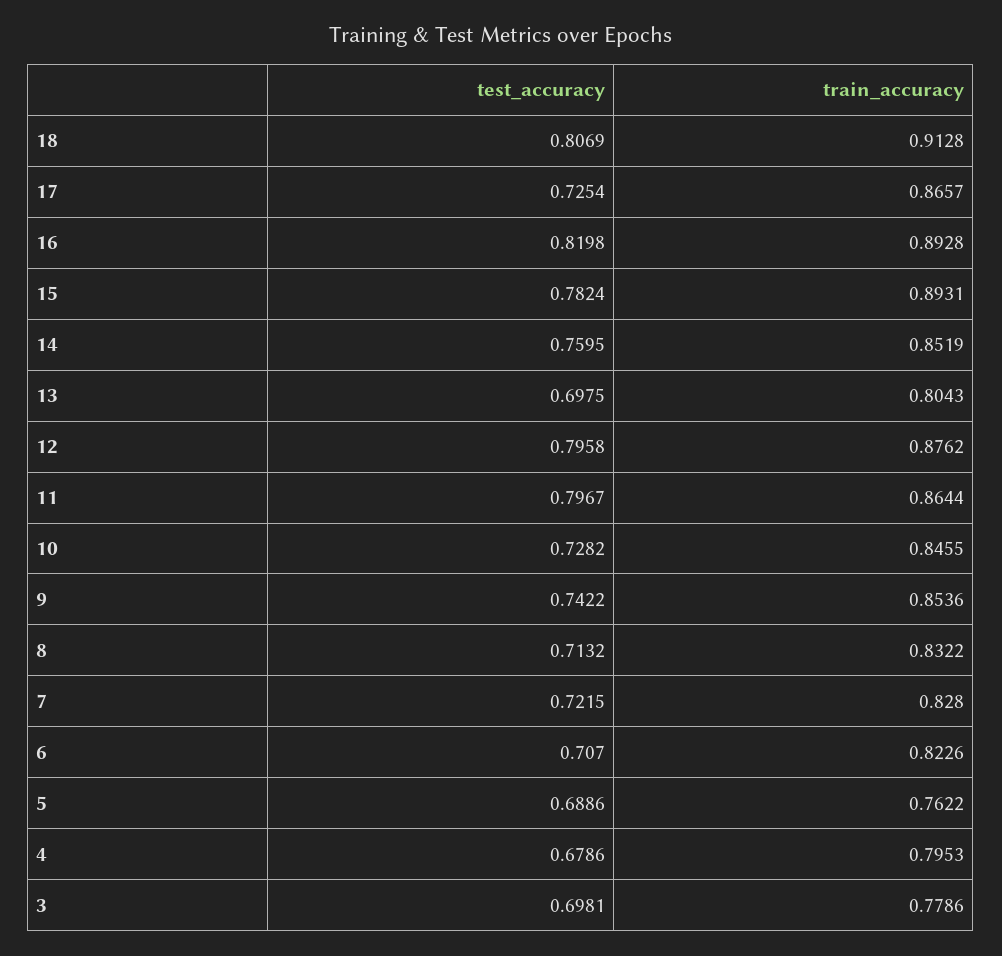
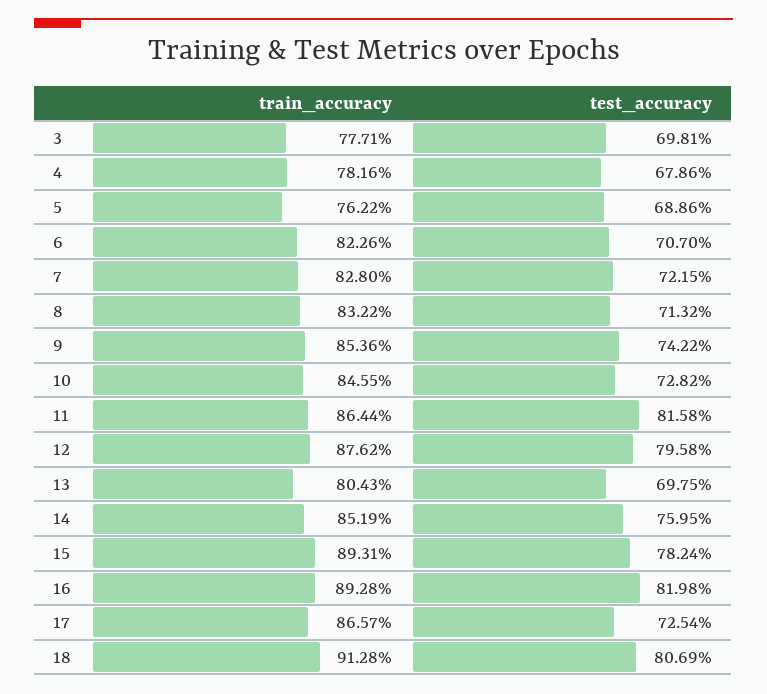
test_accuracy, 11: 0.7967 -> 0.8158
train_accuracy, 4: 0.7953 -> 0.7816
train_accuracy, 3: 0.7786 -> 0.7771

